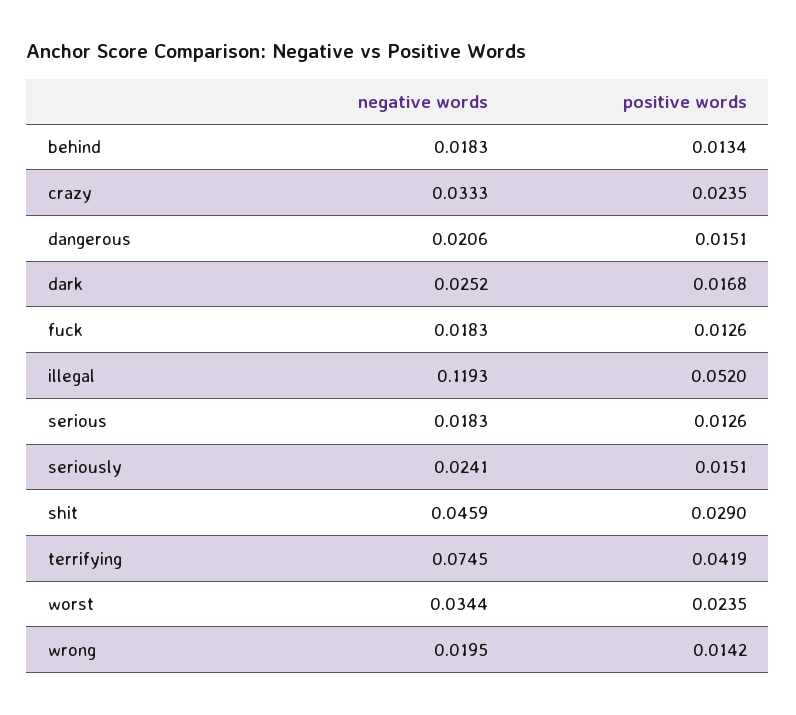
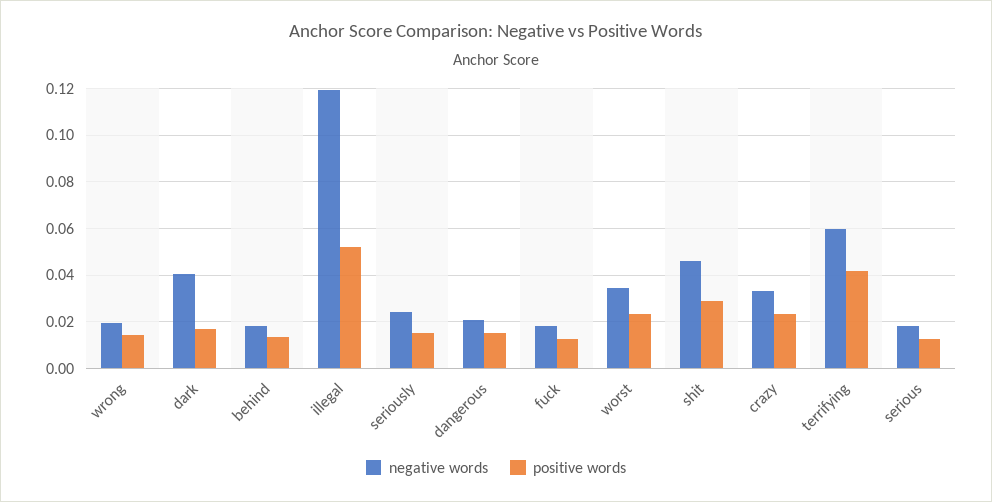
negative words, dark: 0.0252 -> 0.04
negative words, terrifying: 0.0745 -> 0.06

